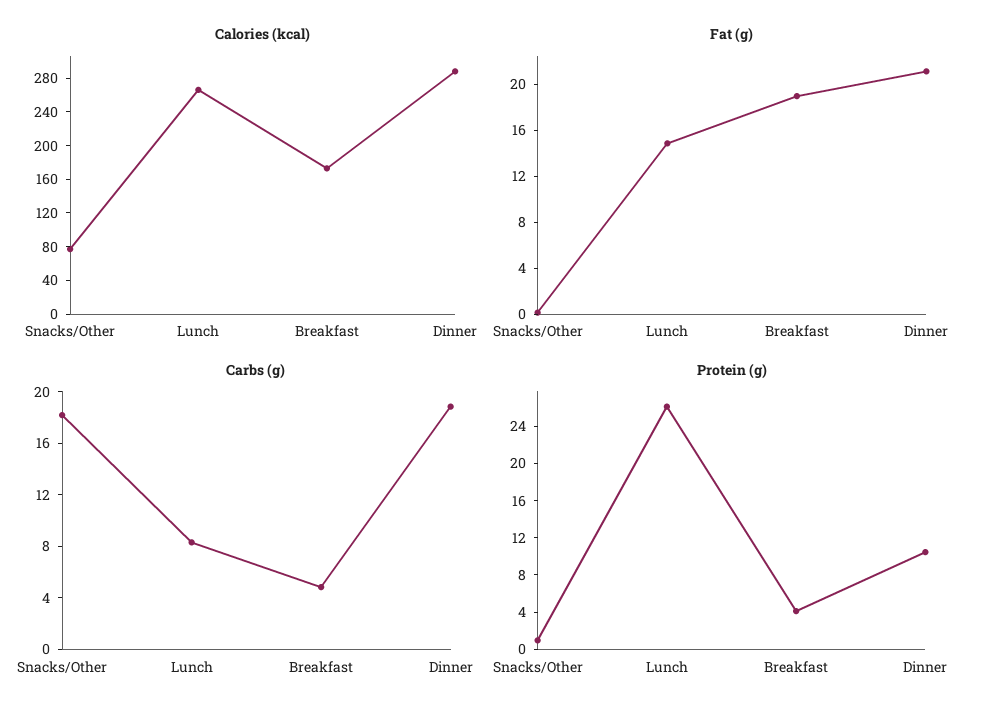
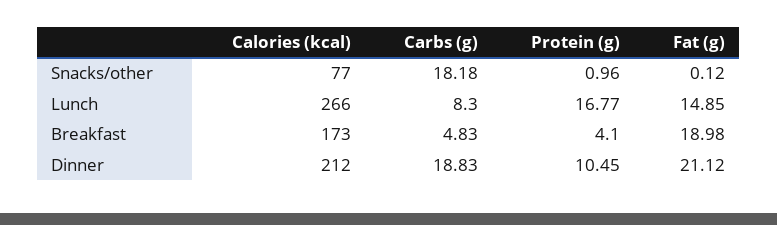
Calories (kcal), Dinner: 290 -> 212
Protein (g), Lunch: 26 -> 16.77

